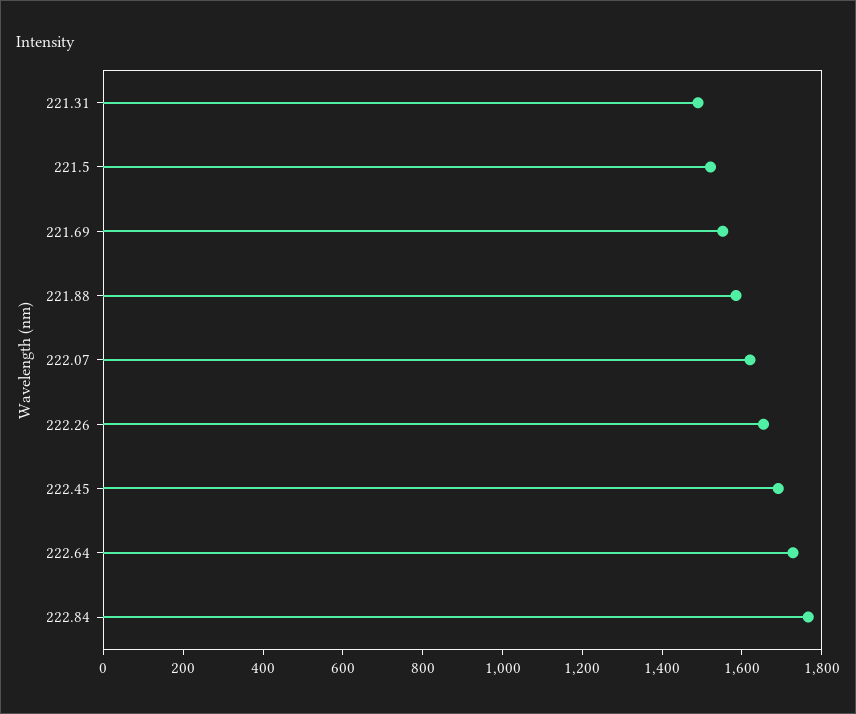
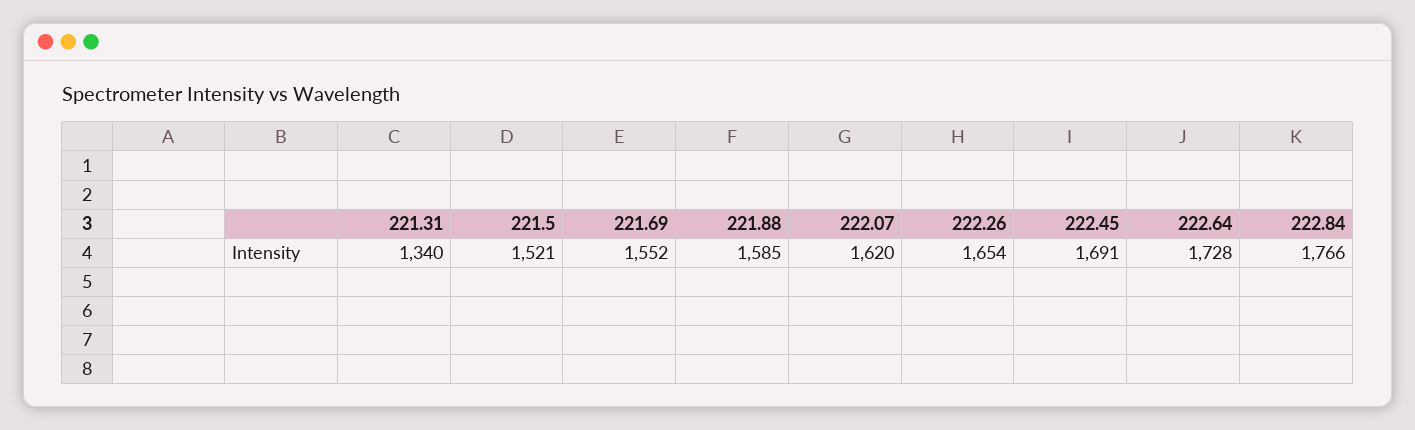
221.31: 1500 -> 1340

